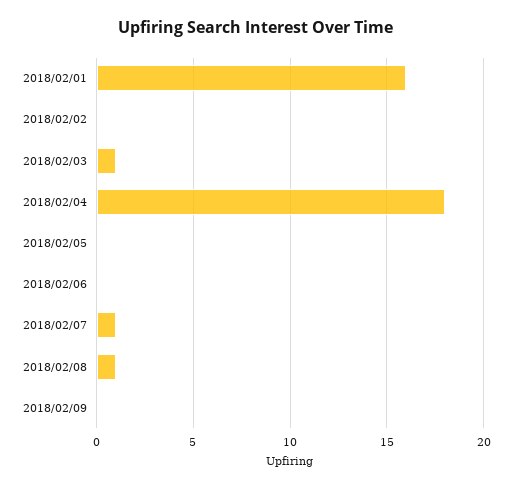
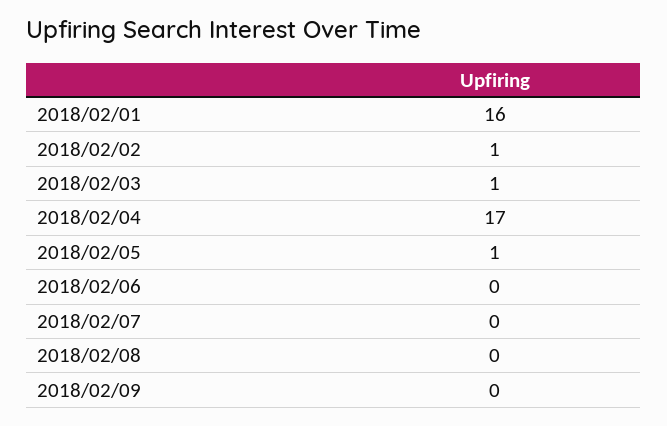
2018/02/02: 0 -> 1
2018/02/04: 18 -> 17
2018/02/05: 0 -> 1
2018/02/07: 1 -> 0
2018/02/08: 1 -> 0

